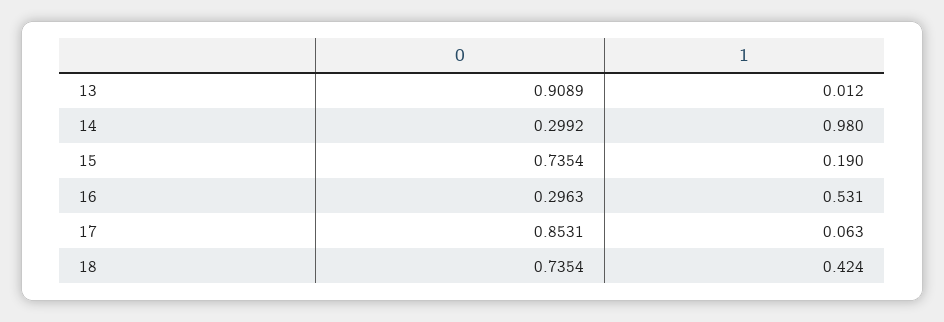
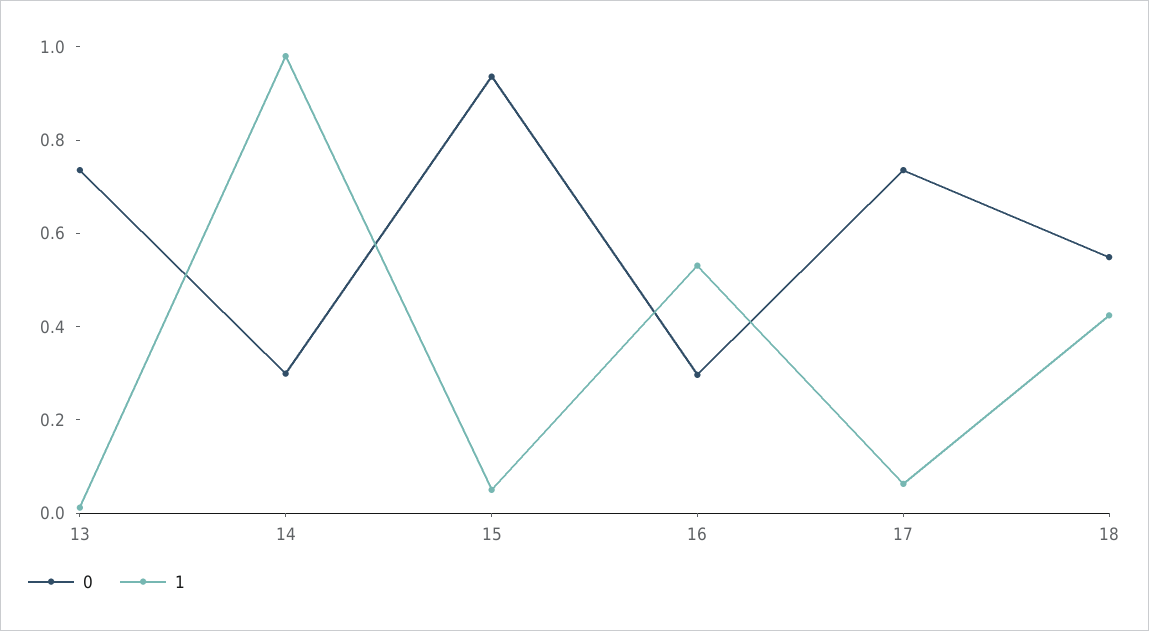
0, 13: 0.9089 -> 0.75
0, 15: 0.7354 -> 0.95
1, 15: 0.19 -> 0.05
0, 17: 0.8531 -> 0.75
0, 18: 0.7354 -> 0.55

